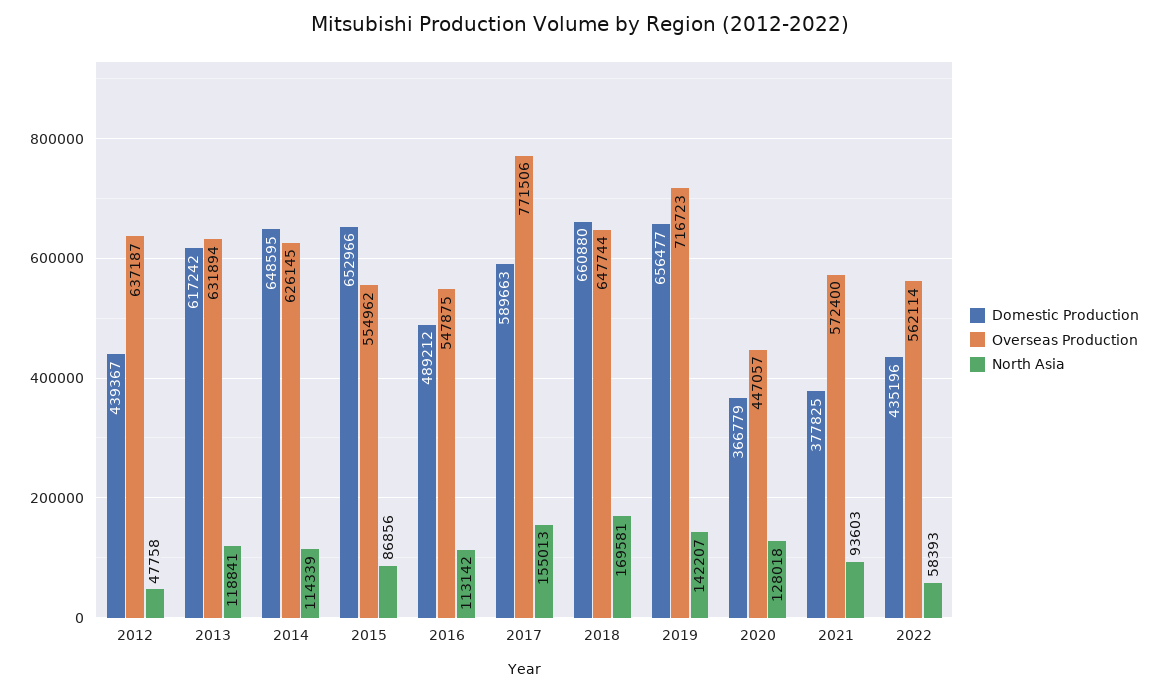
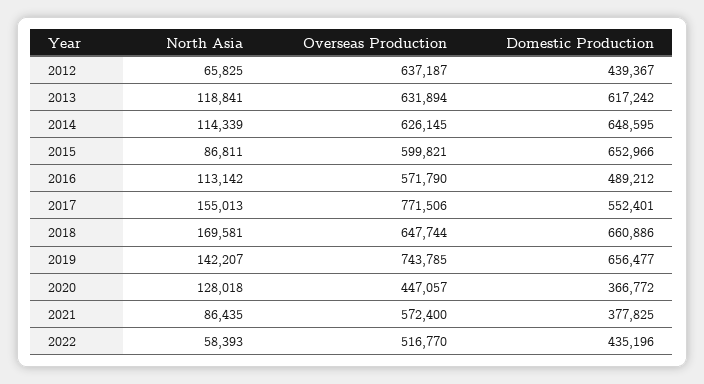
North Asia, 2012: 47758 -> 65825
Overseas Production, 2015: 554962 -> 599821
North Asia, 2015: 86856 -> 86811
Overseas Production, 2016: 547875 -> 571790
Domestic Production, 2017: 589663 -> 552401
Domestic Production, 2018: 660880 -> 660886
Overseas Production, 2019: 716723 -> 743785
Domestic Production, 2020: 366779 -> 366772
North Asia, 2021: 93603 -> 86435
Overseas Production, 2022: 562114 -> 516770

